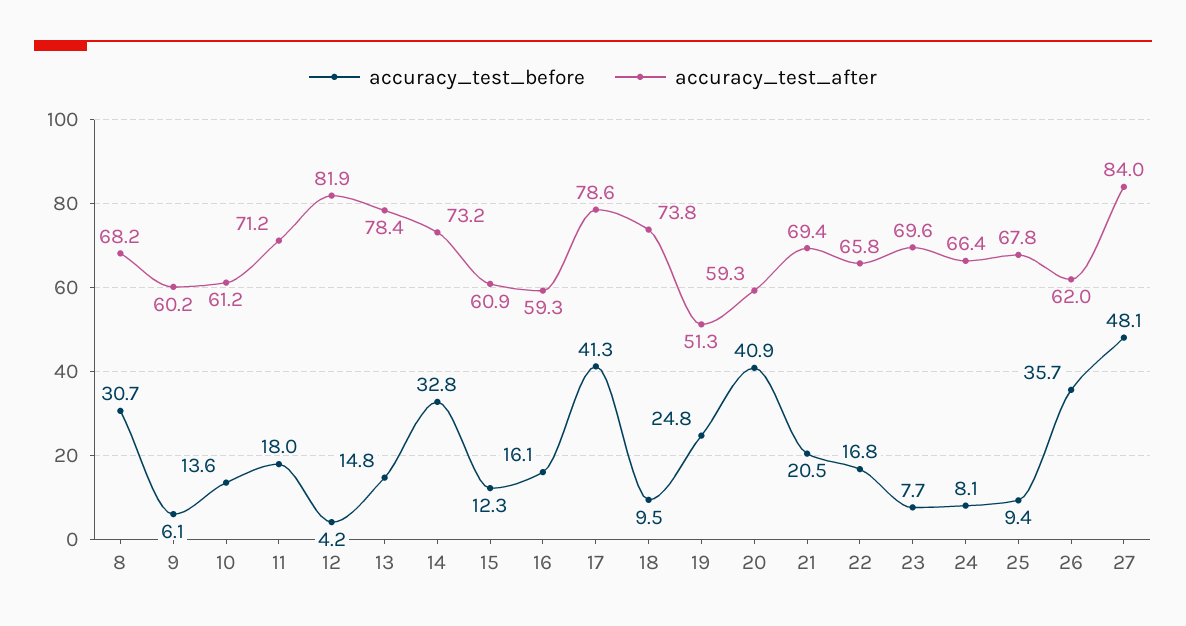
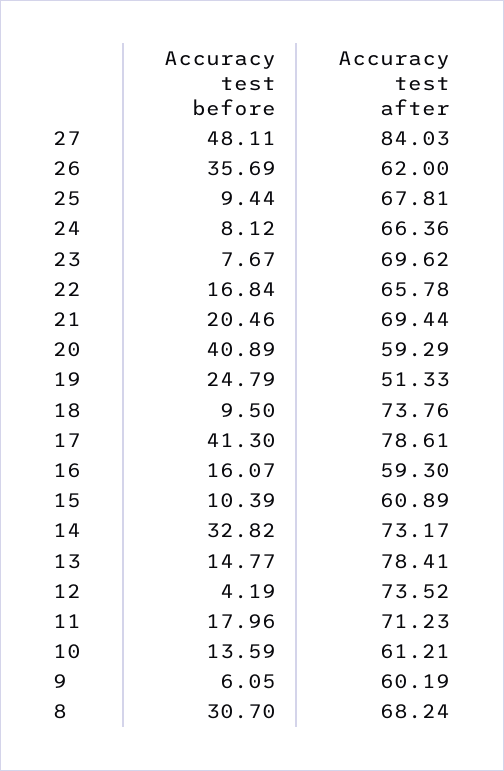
accuracy_test_after, 12: 81.9 -> 73.52
accuracy_test_before, 15: 12.3 -> 10.39

